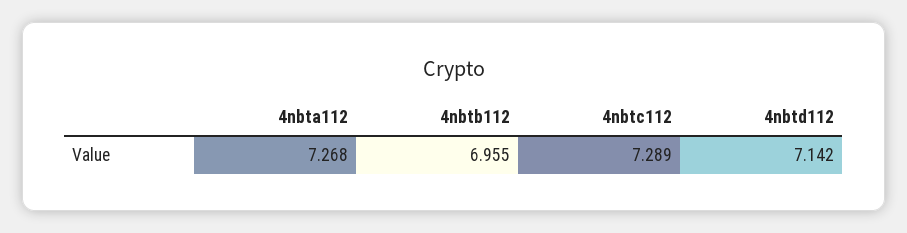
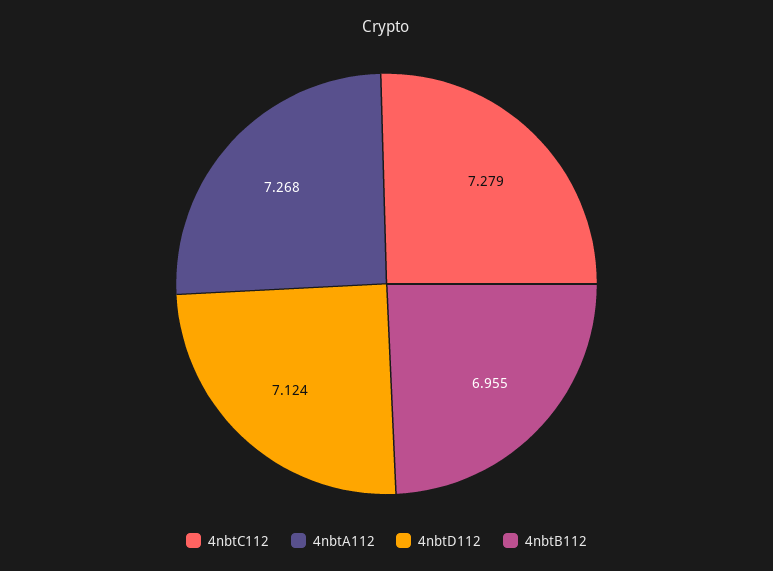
4nbtc112: 7.289 -> 7.279
4nbtd112: 7.142 -> 7.124

